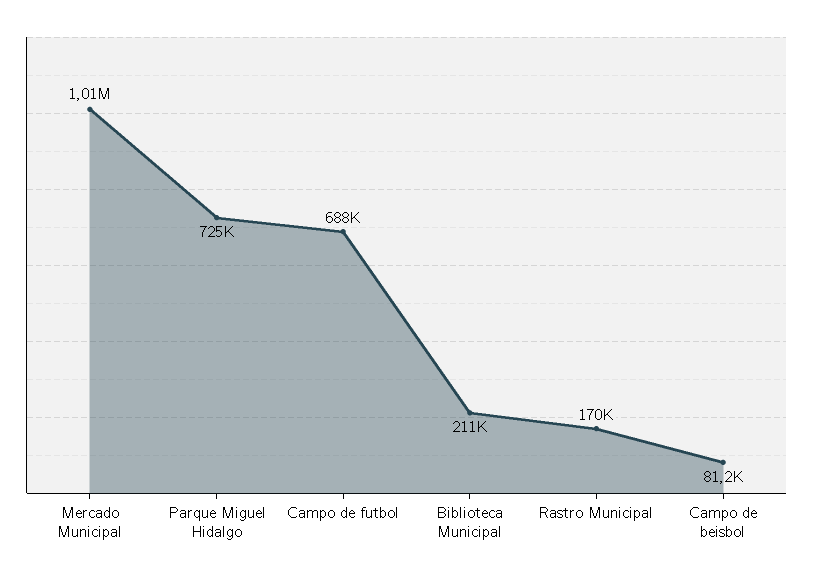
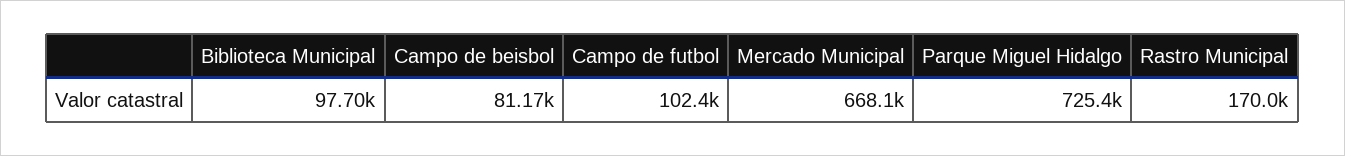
Mercado Municipal: 1010000 -> 668100
Campo de futbol: 688000 -> 102400
Biblioteca Municipal: 211000 -> 97700

